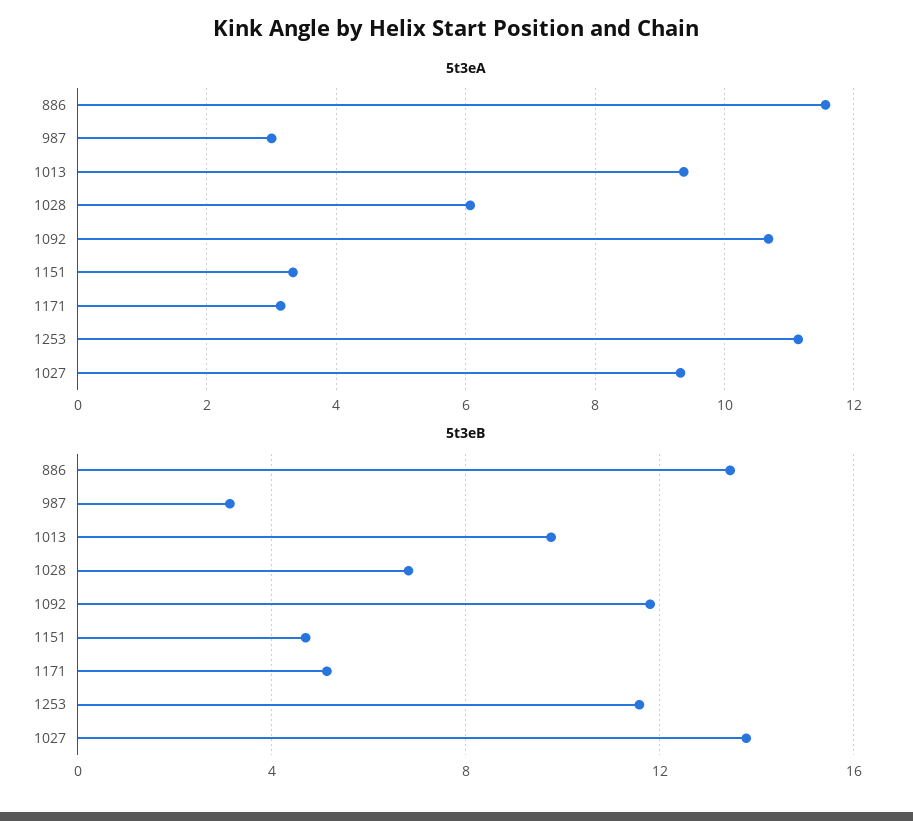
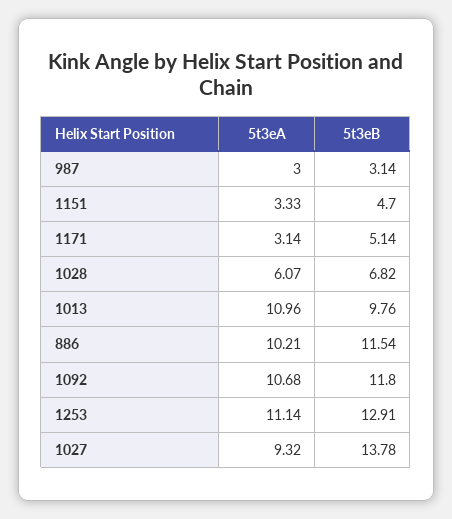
5t3eA, 886: 11.6 -> 10.21
5t3eA, 1013: 9.4 -> 10.96
5t3eB, 886: 13.5 -> 11.54
5t3eB, 1253: 11.5 -> 12.91

